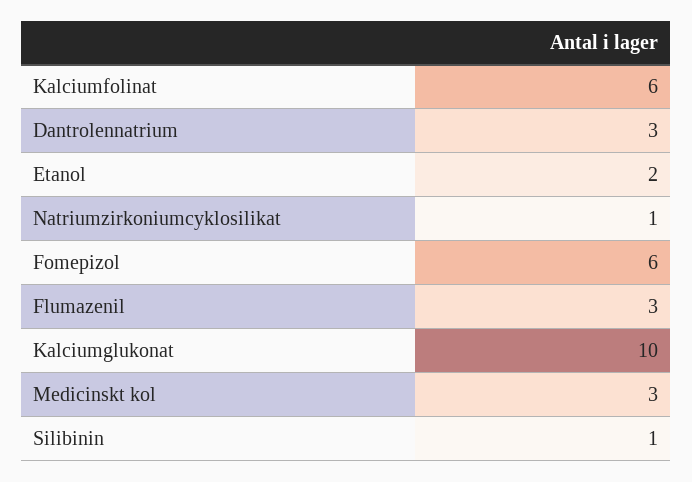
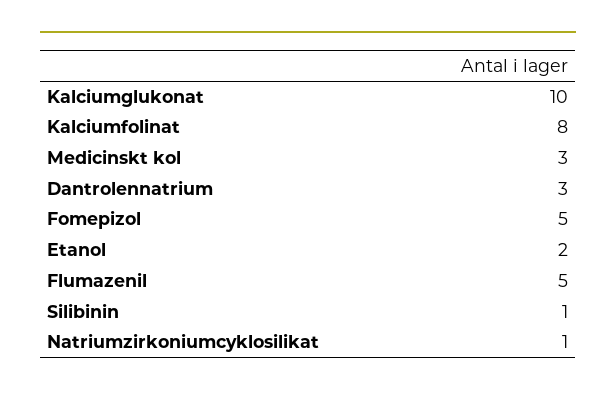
Kalciumfolinat: 6 -> 8
Fomepizol: 6 -> 5
Flumazenil: 3 -> 5

